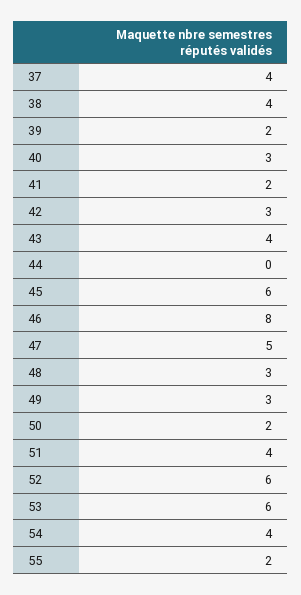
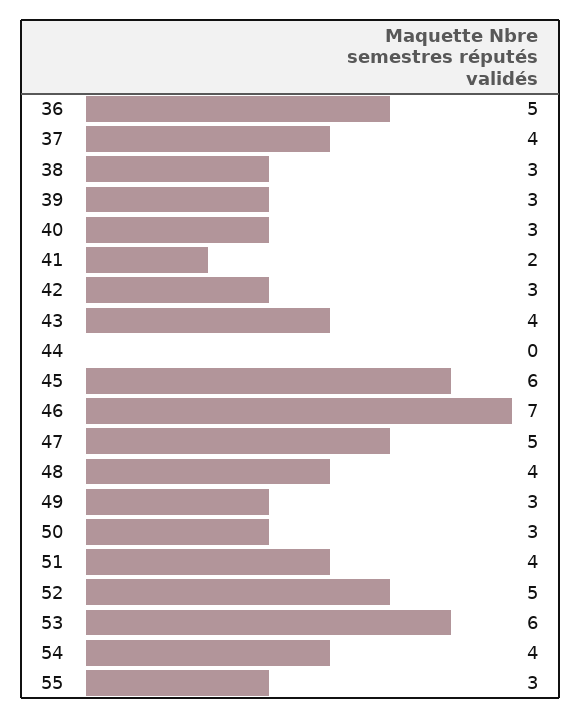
38: 4 -> 3
39: 2 -> 3
46: 8 -> 7
48: 3 -> 4
50: 2 -> 3
52: 6 -> 5
55: 2 -> 3
36: none -> 5

